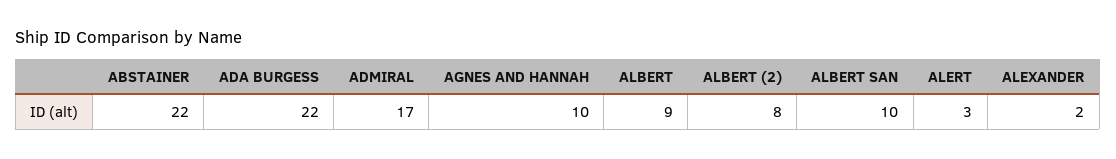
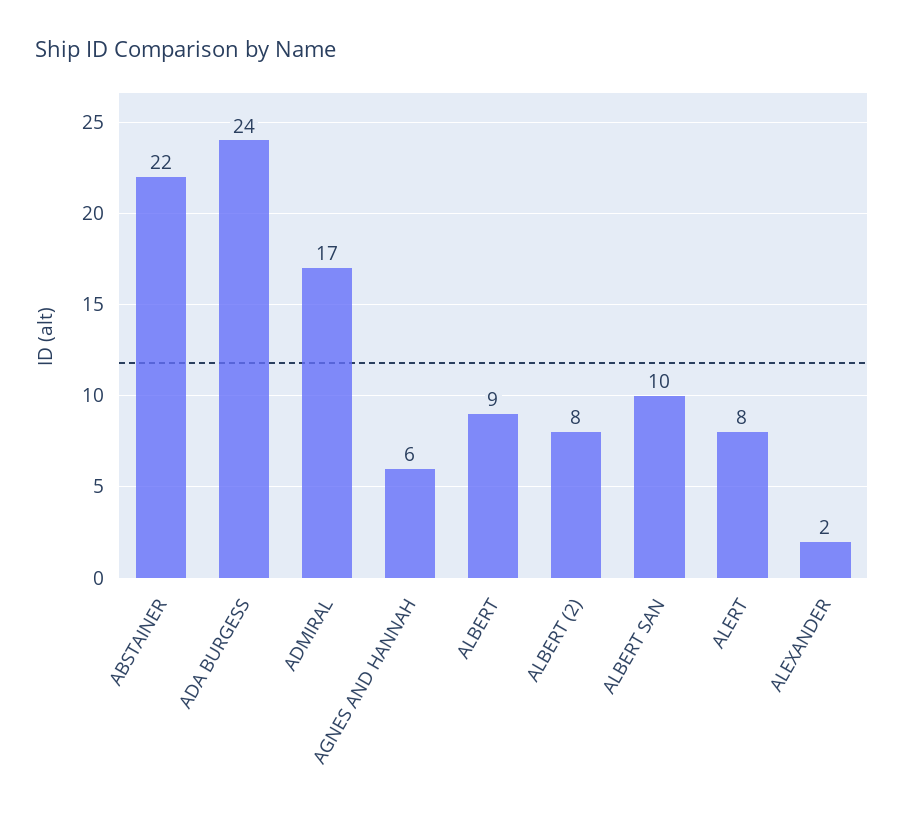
ADA BURGESS: 22 -> 24
AGNES AND HANNAH: 10 -> 6
ALERT: 3 -> 8

